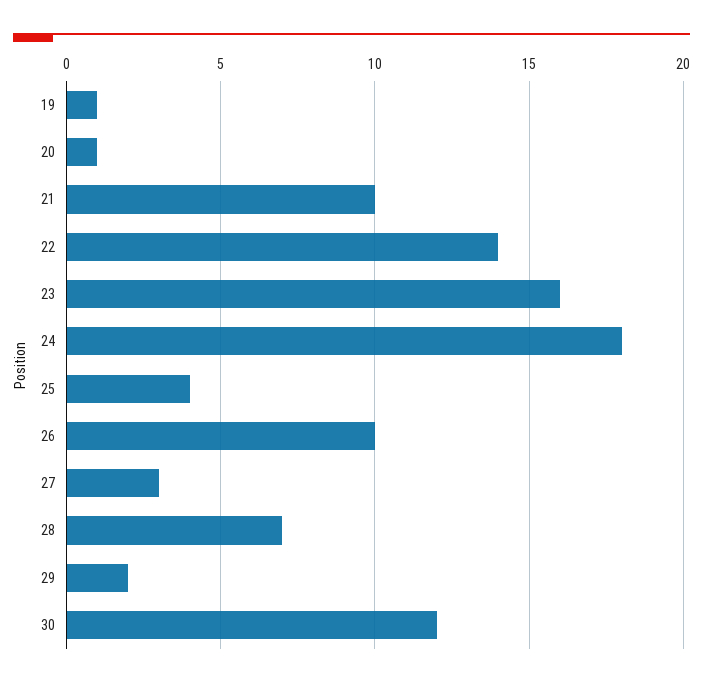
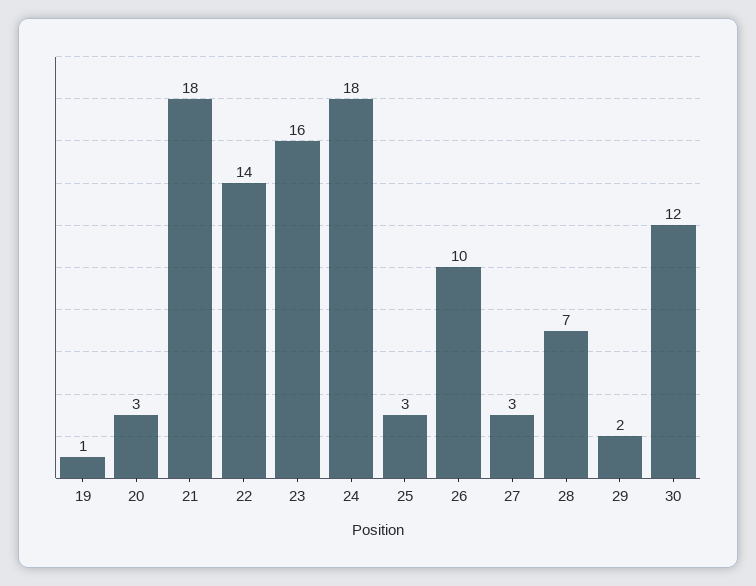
20: 1 -> 3
21: 10 -> 18
25: 4 -> 3

